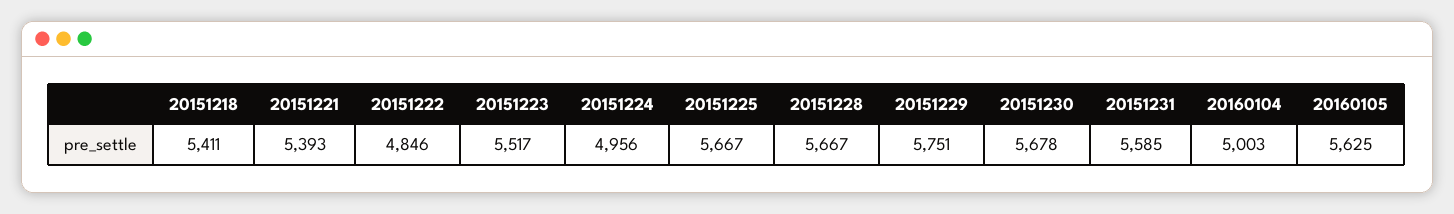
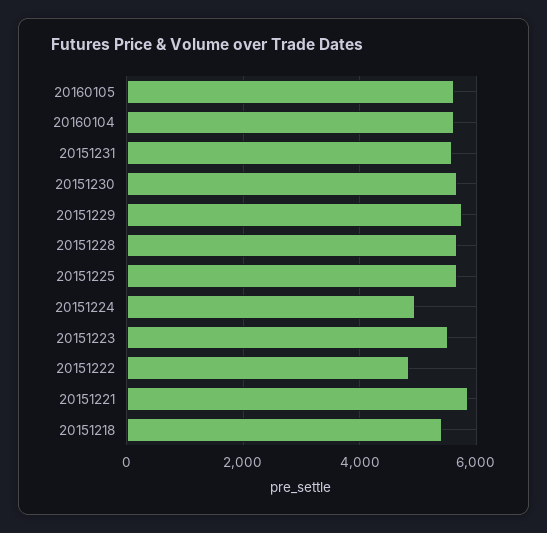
20151221: 5393 -> 5800
20160104: 5003 -> 5600

